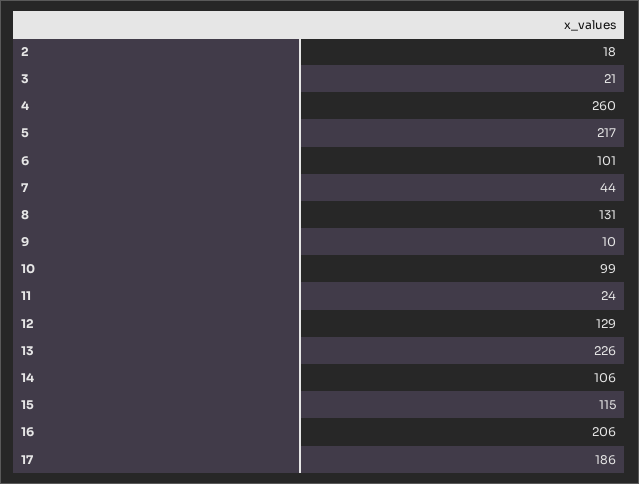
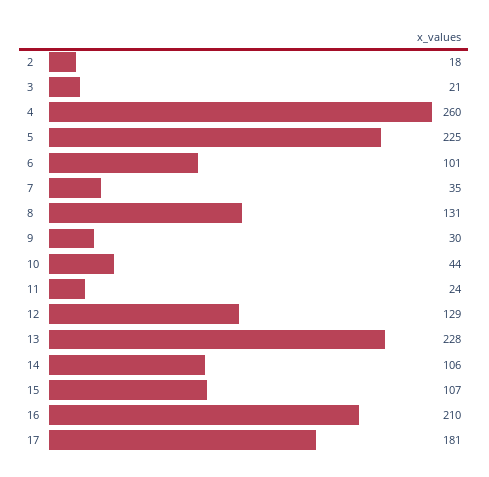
5: 217 -> 225
7: 44 -> 35
9: 10 -> 30
10: 99 -> 44
13: 226 -> 228
15: 115 -> 107
16: 206 -> 210
17: 186 -> 181

